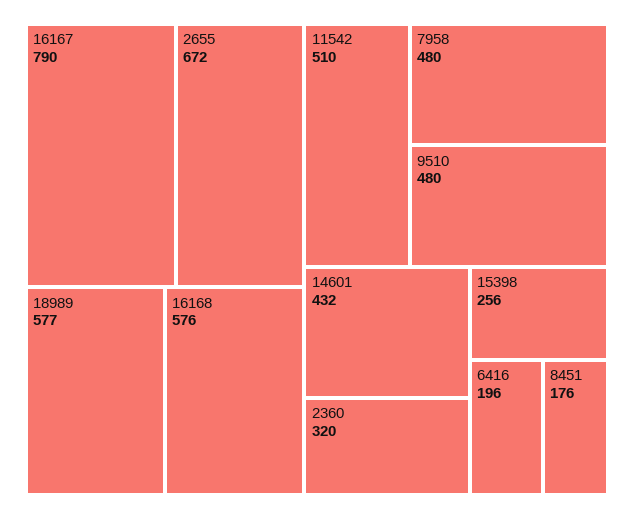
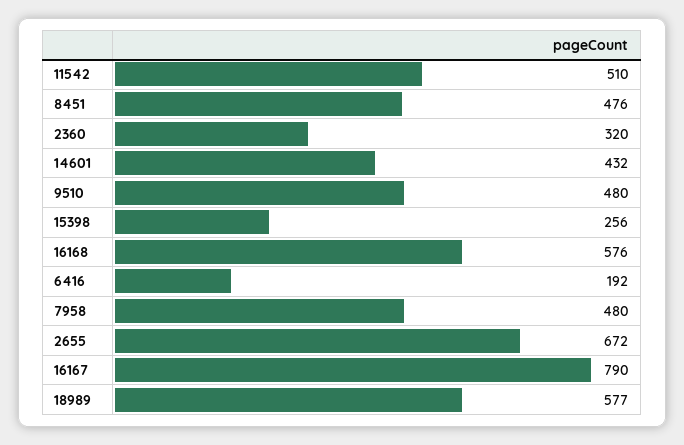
6416: 196 -> 192
8451: 176 -> 476

